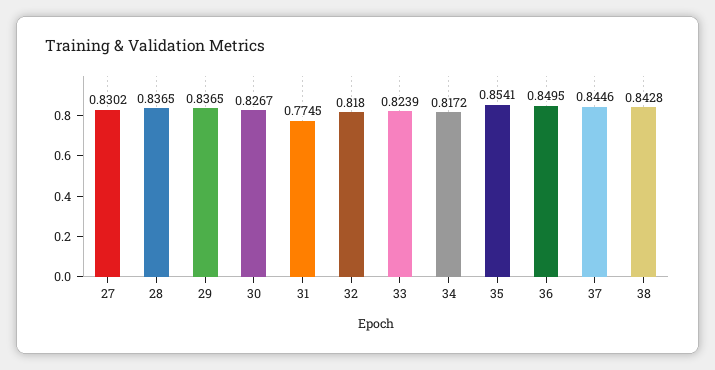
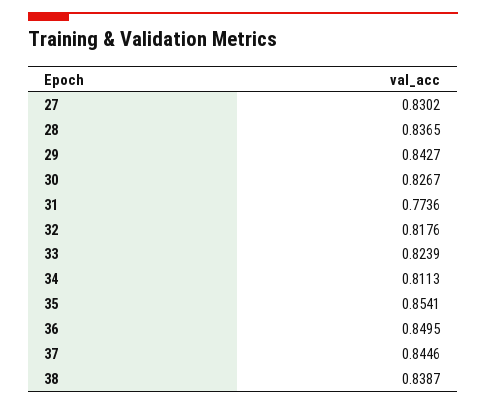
29: 0.8365 -> 0.8427
31: 0.7745 -> 0.7736
32: 0.818 -> 0.8176
34: 0.8172 -> 0.8113
38: 0.8428 -> 0.8387

